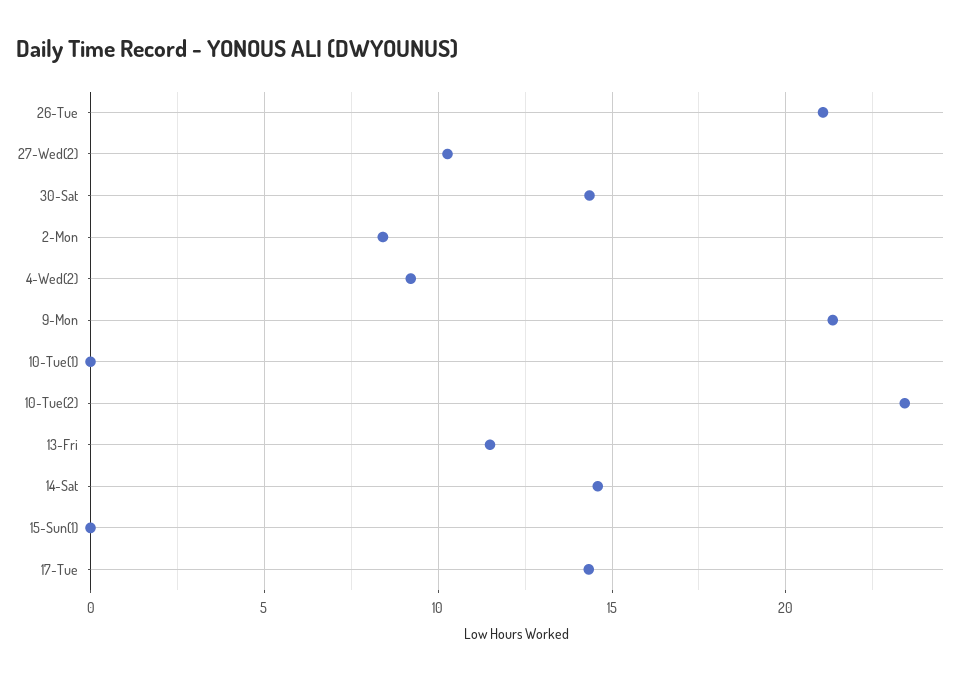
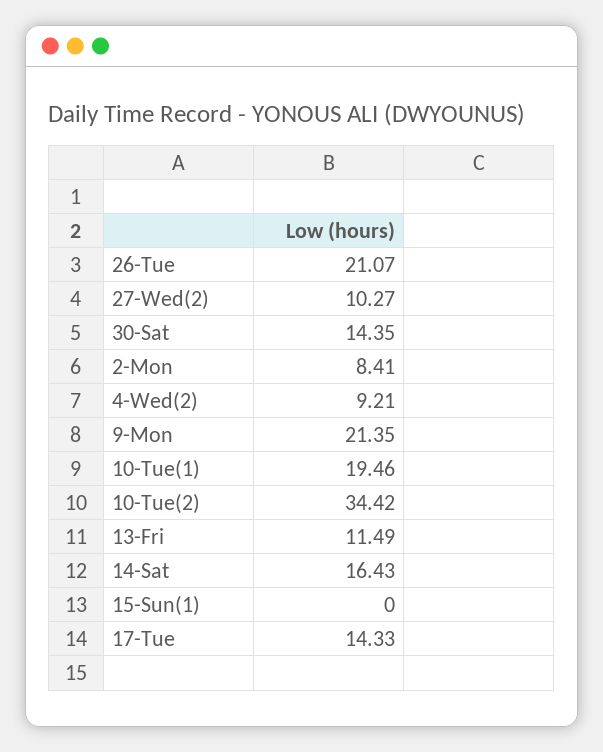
10-Tue(1): 0 -> 19.46
10-Tue(2): 23.5 -> 34.42
14-Sat: 14.5 -> 16.43

